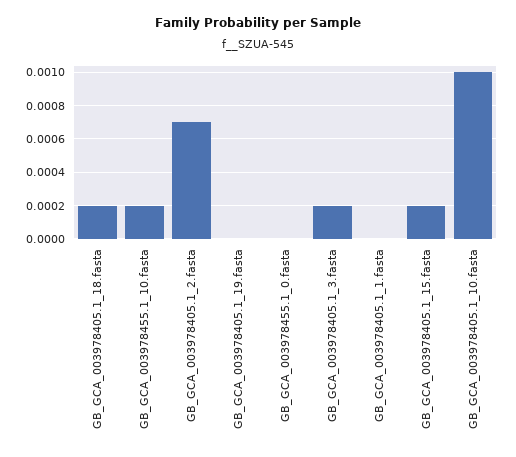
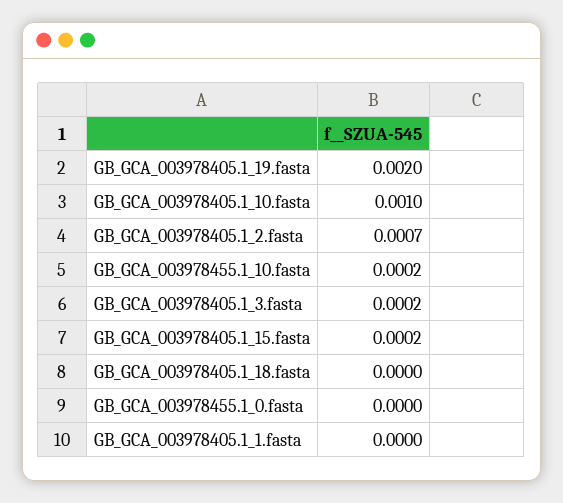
GB_GCA_003978405.1_18.fasta: 0.0002 -> 0
GB_GCA_003978405.1_19.fasta: 0 -> 0.002

